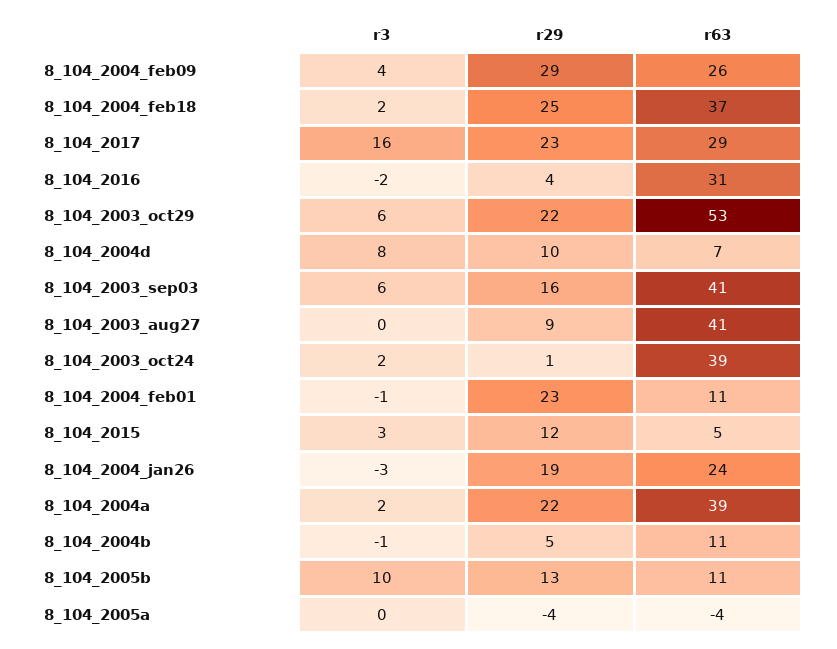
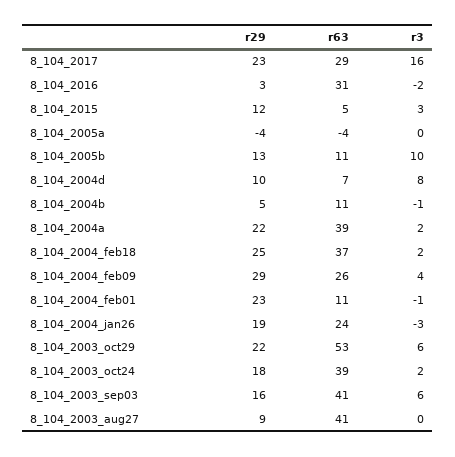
r29, 8_104_2016: 4 -> 3
r29, 8_104_2003_oct24: 1 -> 18

